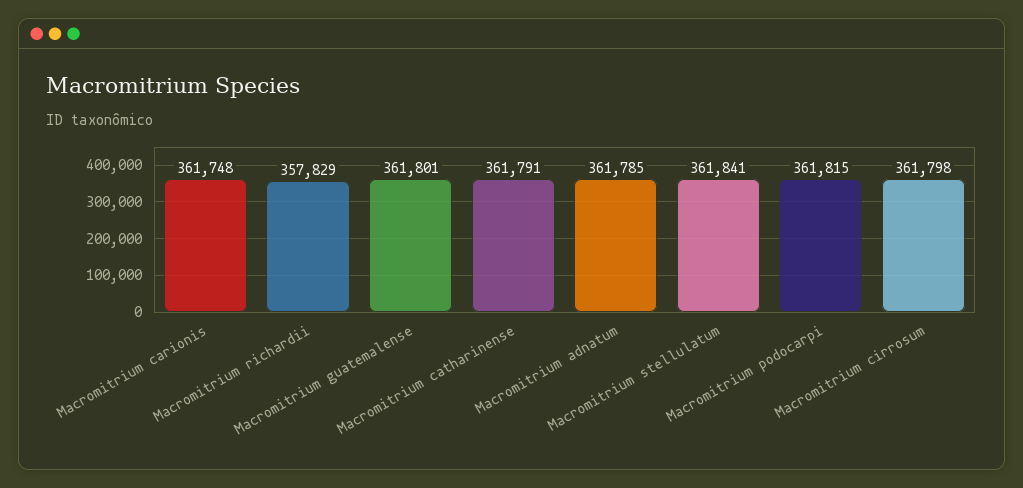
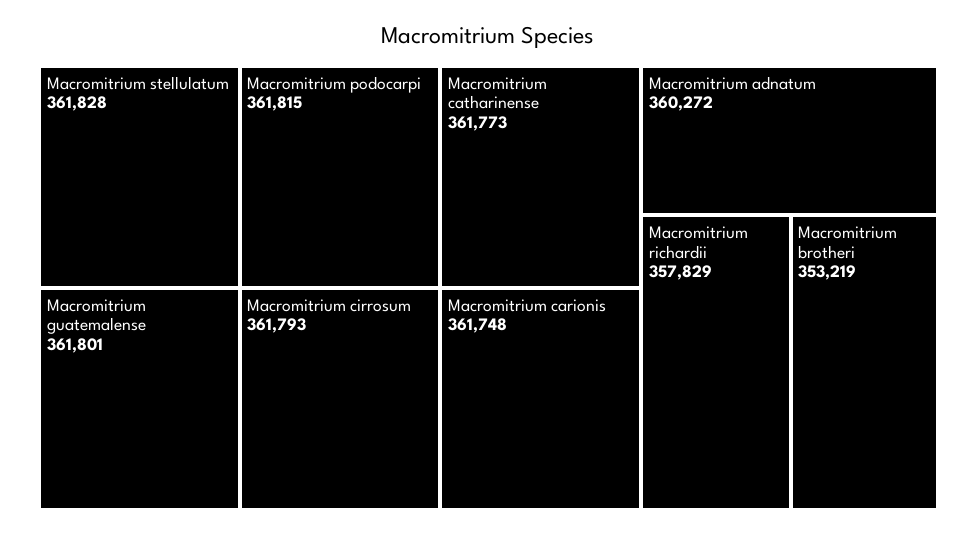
Macromitrium catharinense: 361791 -> 361773
Macromitrium adnatum: 361785 -> 360272
Macromitrium stellulatum: 361841 -> 361828
Macromitrium cirrosum: 361798 -> 361793
Macromitrium brotheri: none -> 353219

